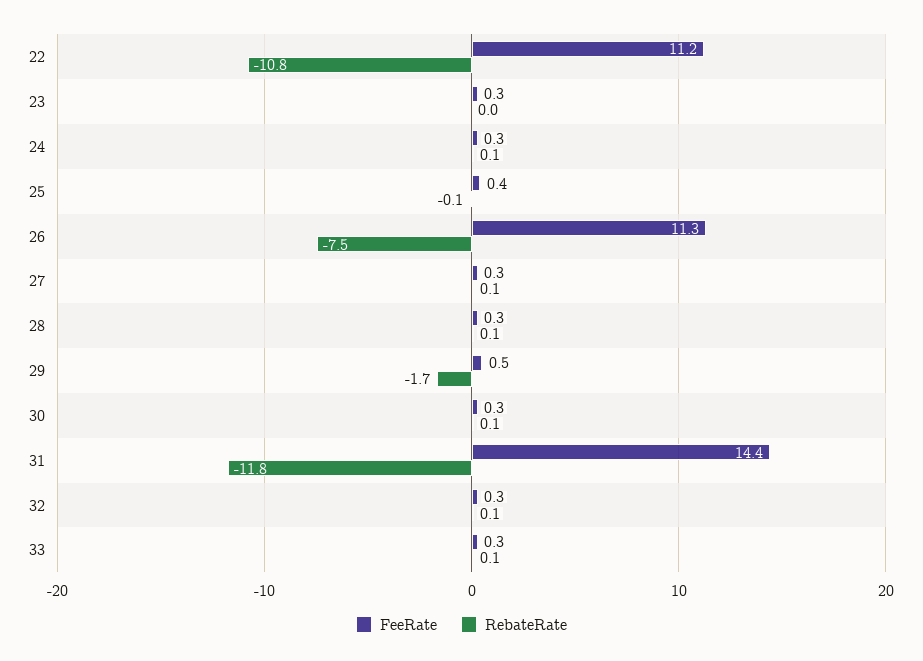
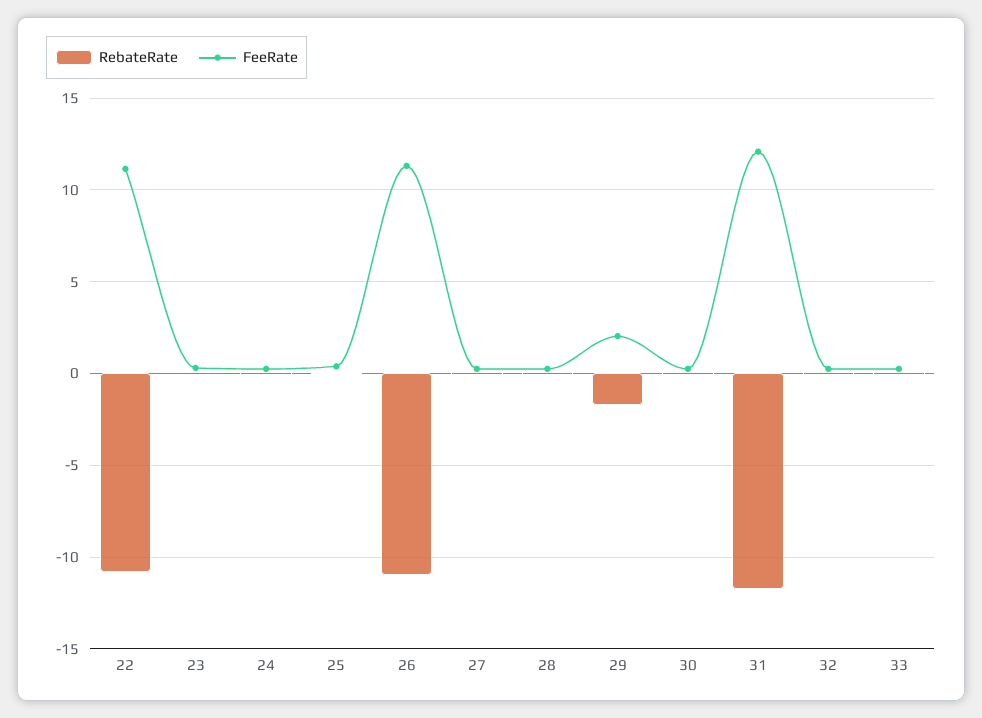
RebateRate, 26: -7.5 -> -11
FeeRate, 29: 0.5 -> 2
FeeRate, 31: 14.4 -> 12

